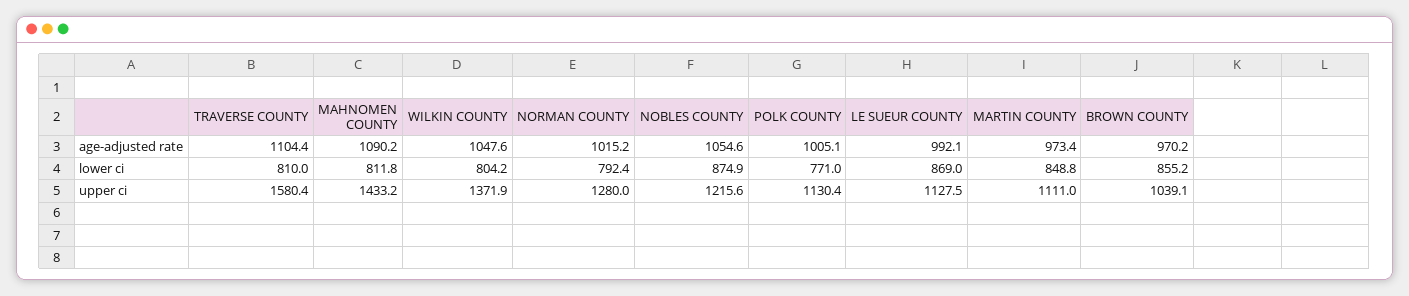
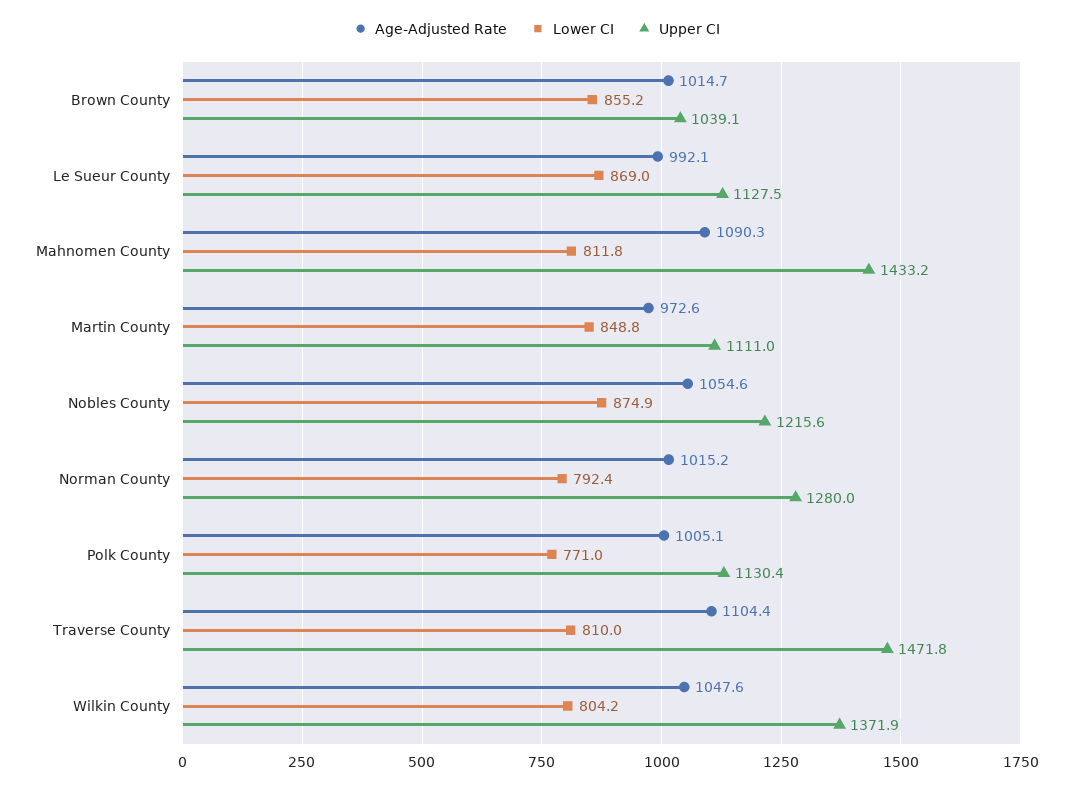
age-adjusted rate, MAHNOMEN COUNTY: 1090.2 -> 1090.3
age-adjusted rate, MARTIN COUNTY: 973.4 -> 972.6
age-adjusted rate, BROWN COUNTY: 970.2 -> 1014.7
upper ci, TRAVERSE COUNTY: 1580.4 -> 1471.8

